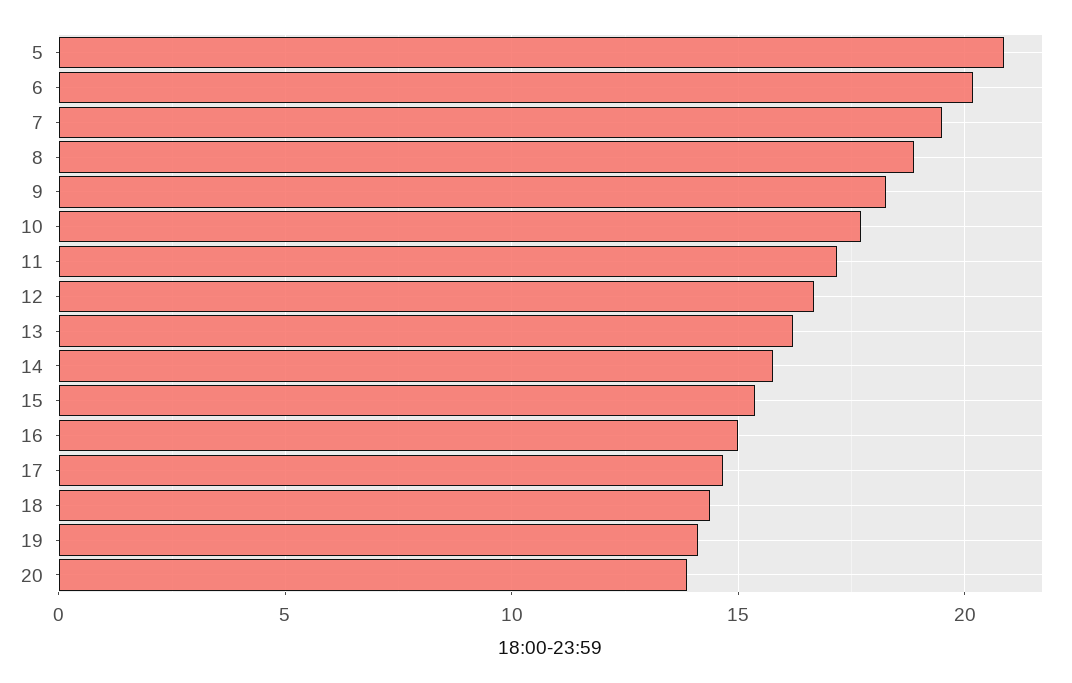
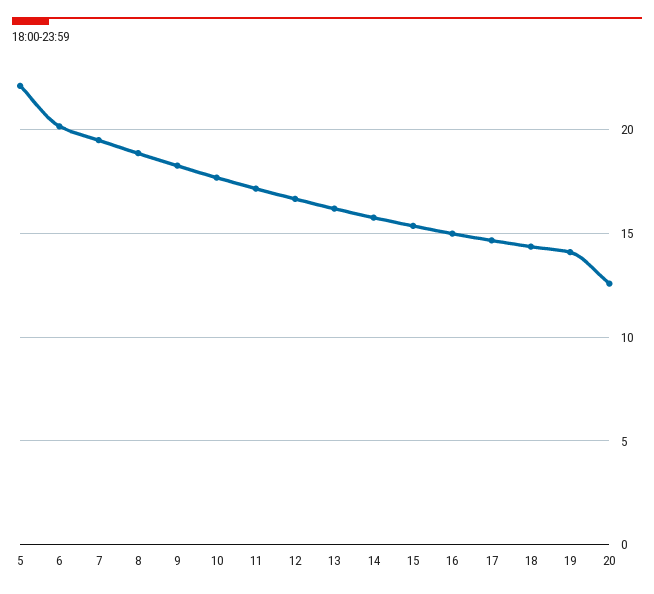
5: 21 -> 22
20: 14 -> 12.5

